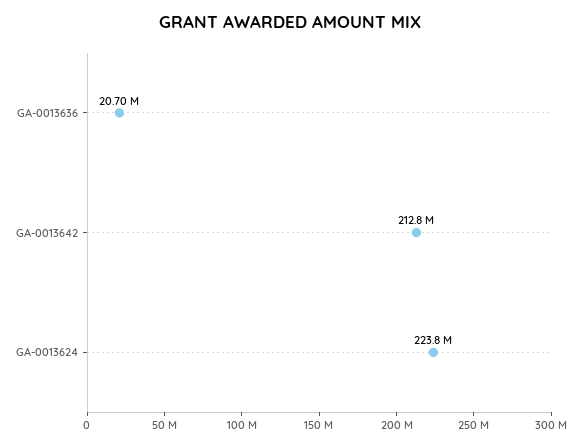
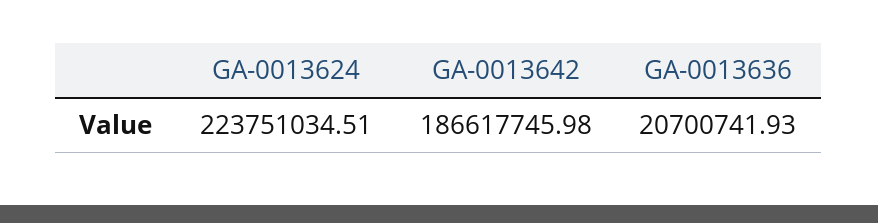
GA-0013642: 212800000 -> 186617745.98

